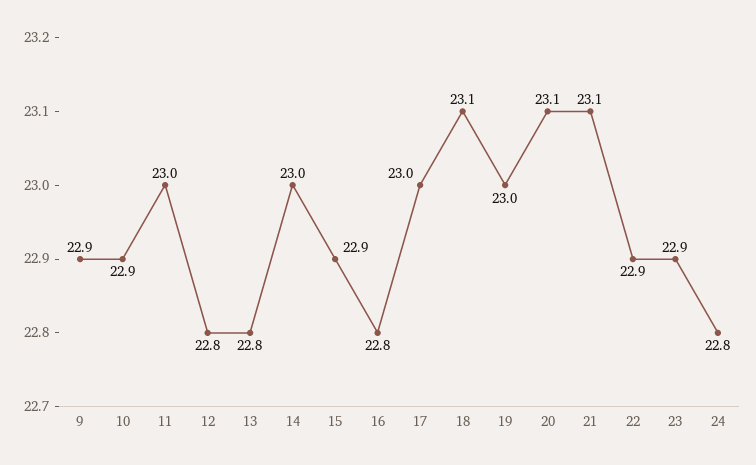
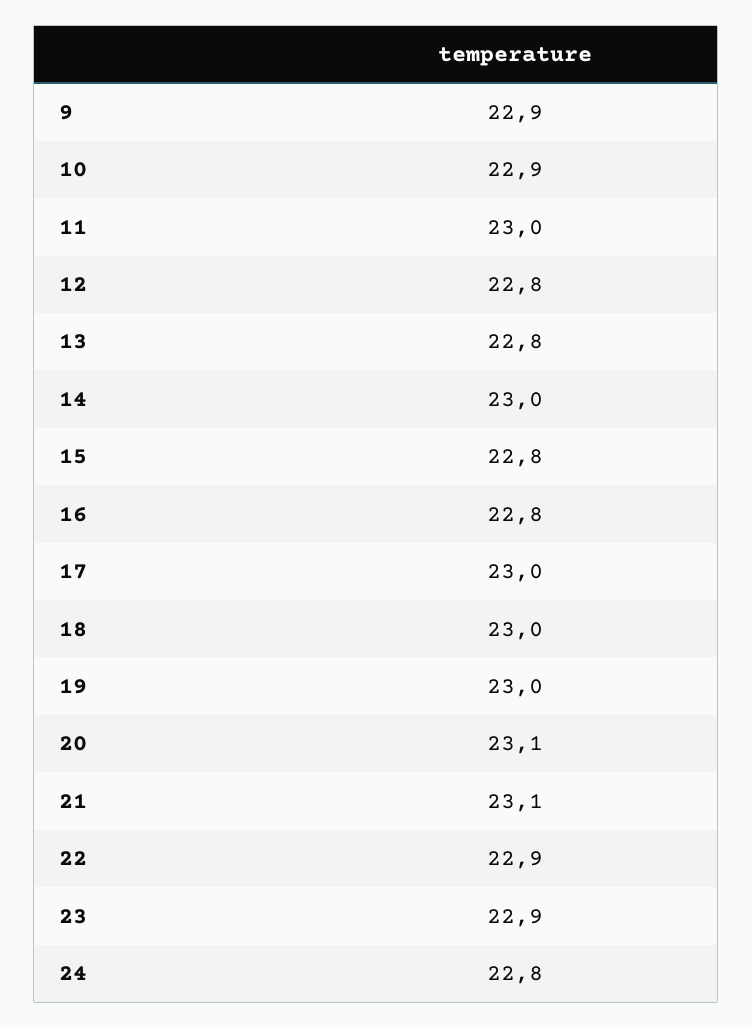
15: 22.9 -> 22.8
18: 23.1 -> 23

